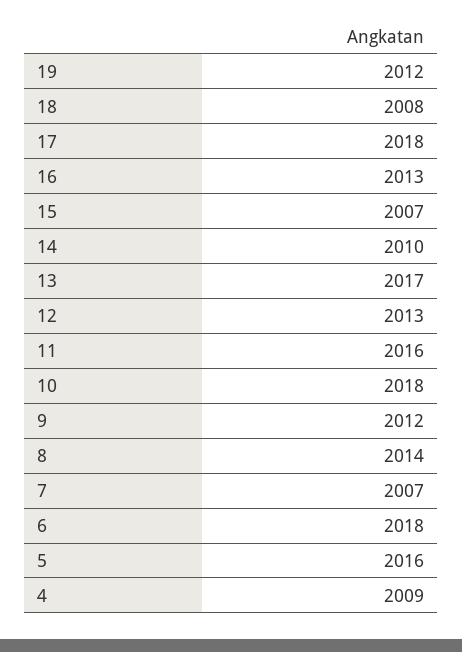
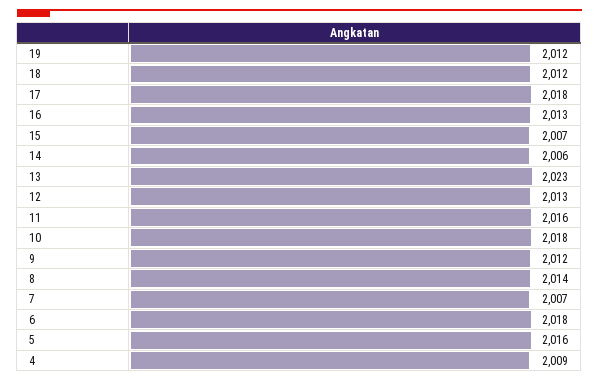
18: 2008 -> 2012
14: 2010 -> 2006
13: 2017 -> 2023

